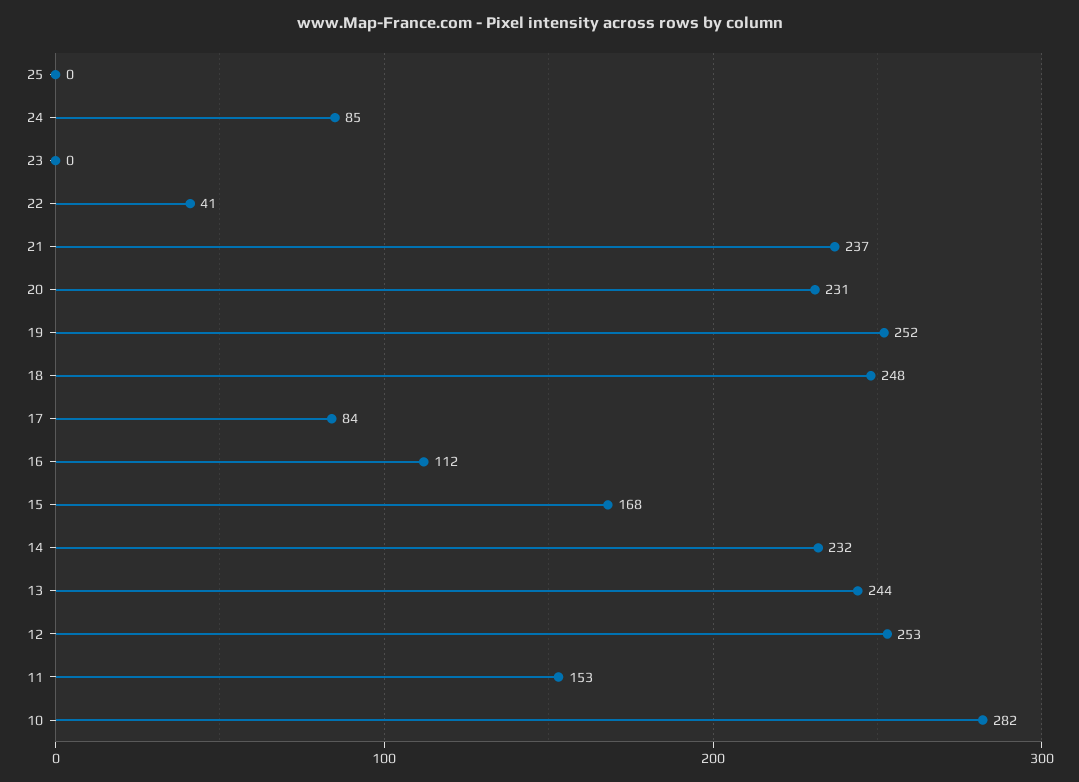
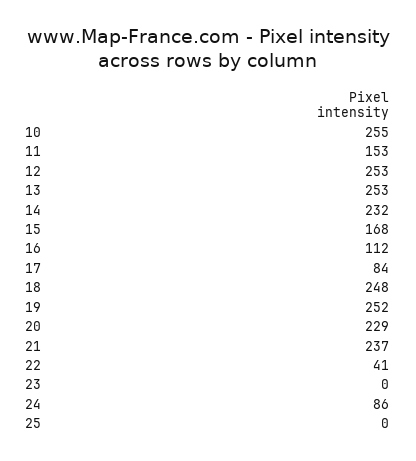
24: 85 -> 86
20: 231 -> 229
13: 244 -> 253
10: 282 -> 255

